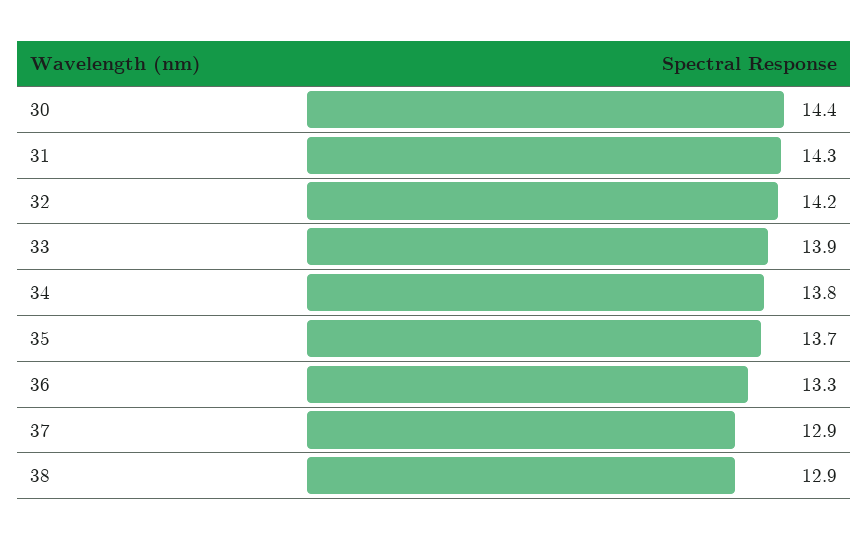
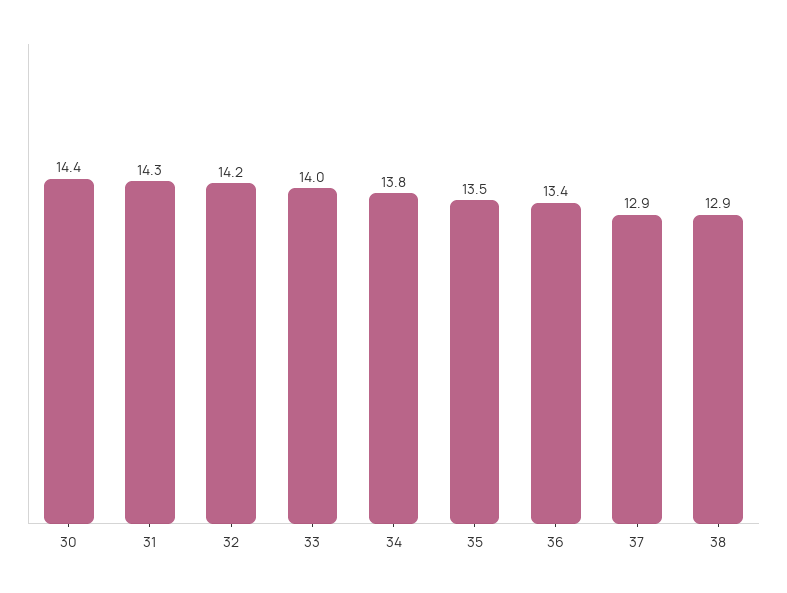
33: 13.9 -> 14
35: 13.7 -> 13.5
36: 13.3 -> 13.4

